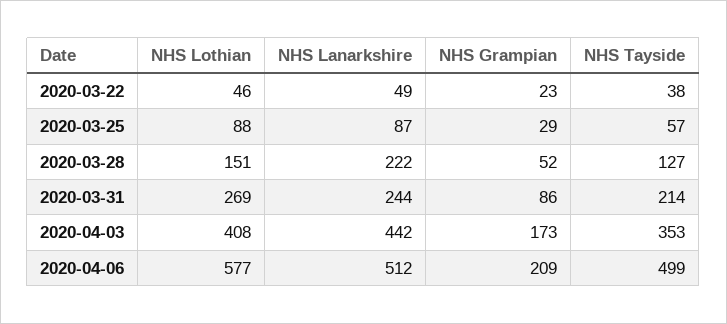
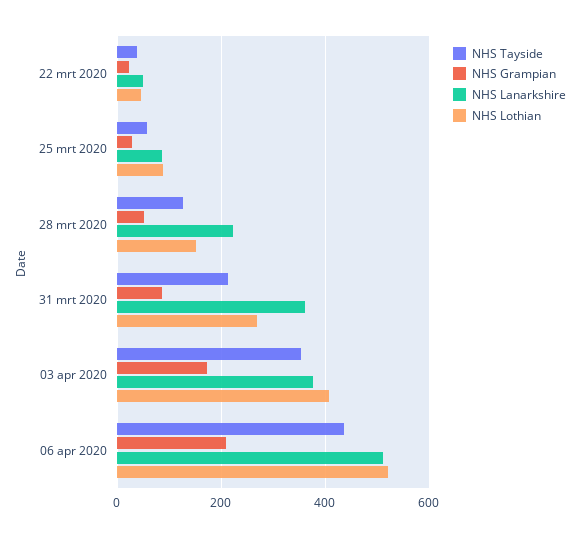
NHS Lanarkshire, 2020-03-31: 244 -> 360
NHS Lanarkshire, 2020-04-03: 442 -> 380
NHS Lothian, 2020-04-06: 577 -> 520
NHS Tayside, 2020-04-06: 499 -> 440

